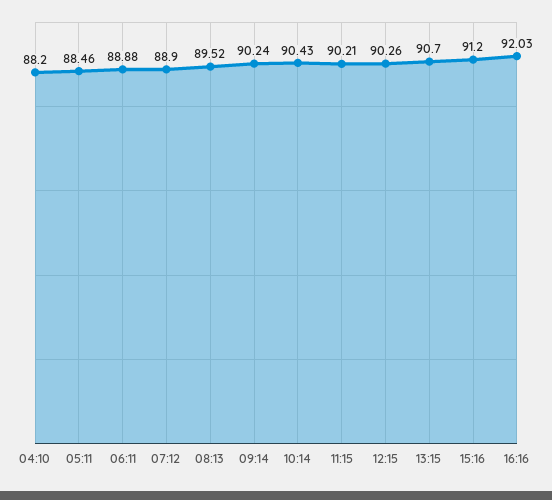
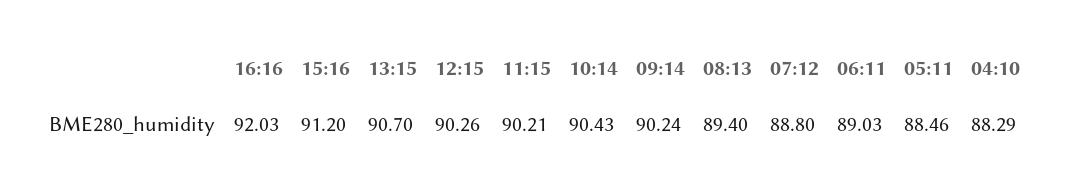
04:10: 88.2 -> 88.29
06:11: 88.88 -> 89.03
07:12: 88.9 -> 88.8
08:13: 89.52 -> 89.4

